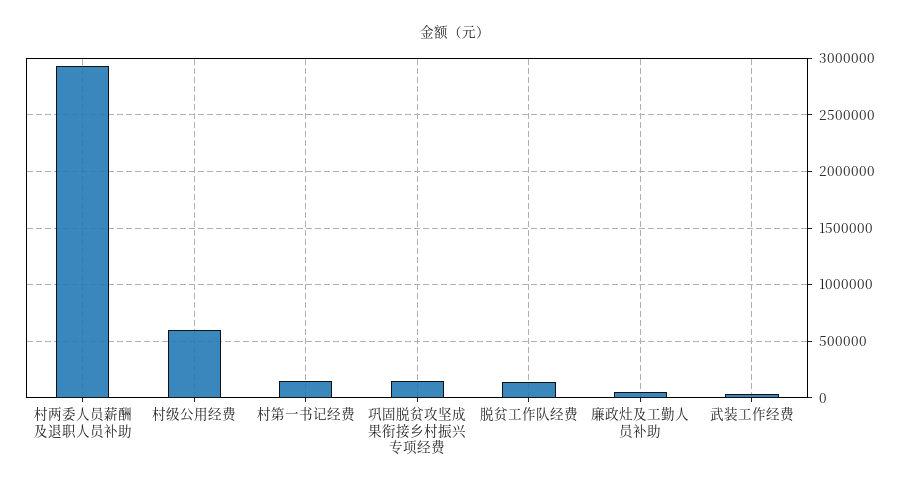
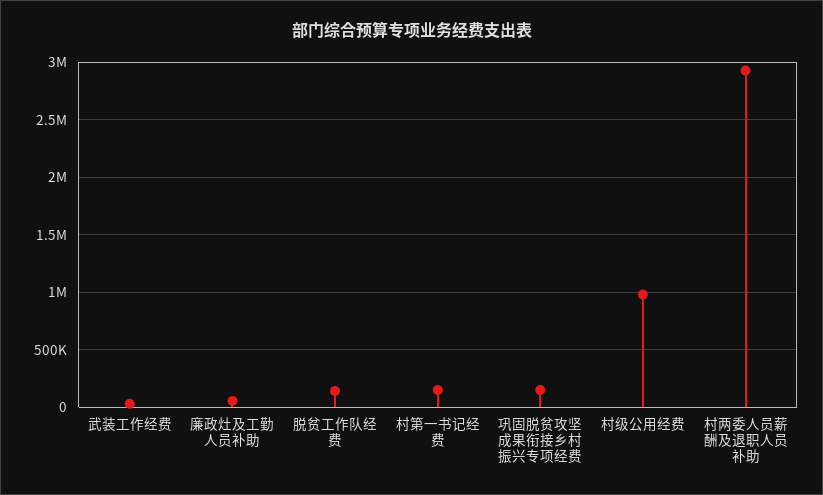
村级公用经费: 600000 -> 1000000

